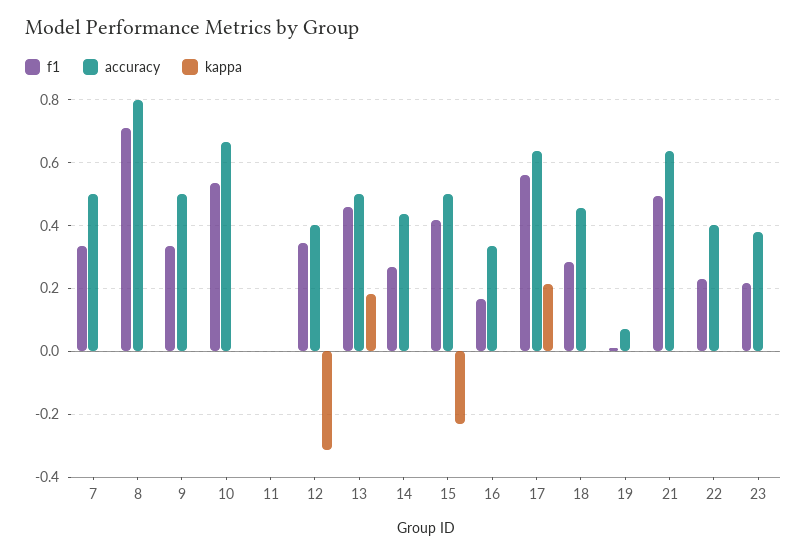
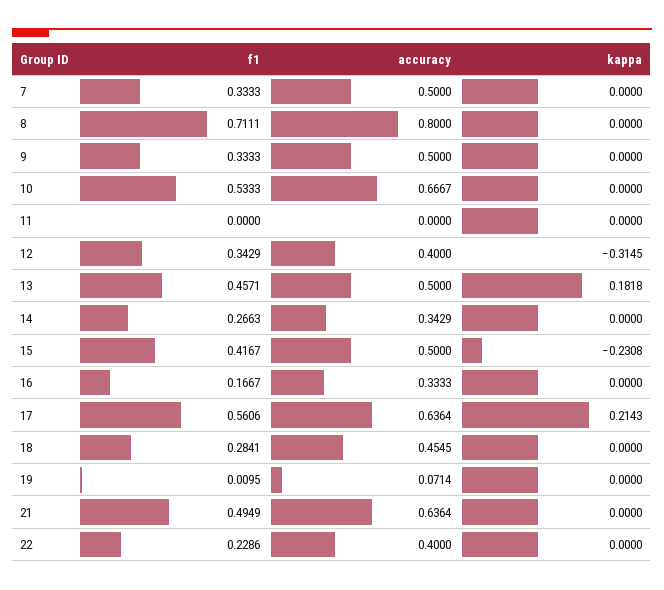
accuracy, 14: 0.44 -> 0.3429
f1, 23: 0.22 -> none
accuracy, 23: 0.38 -> none
kappa, 23: 0 -> none

